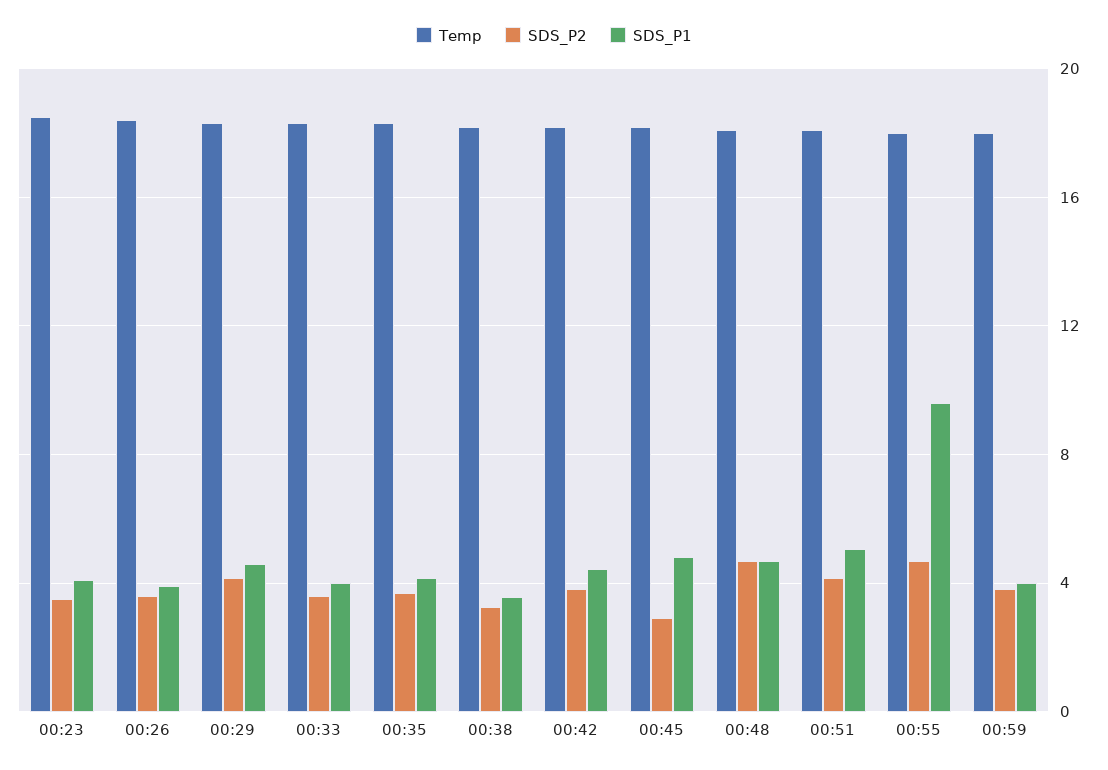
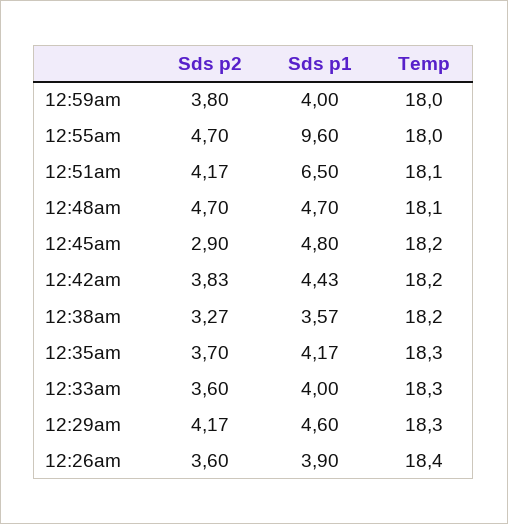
Temp, 00:23: 18.5 -> none
SDS_P2, 00:23: 3.5 -> none
SDS_P1, 00:23: 4 -> none
SDS_P1, 00:51: 5 -> 6.5

